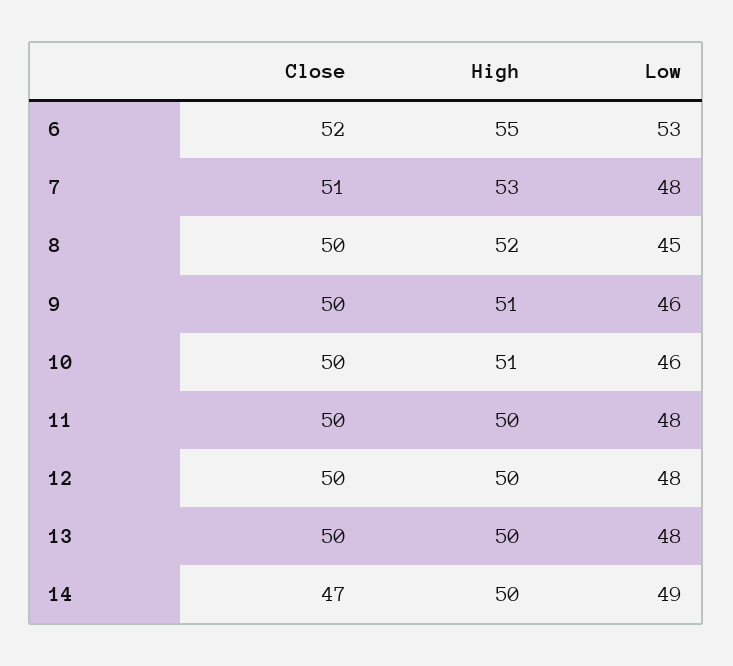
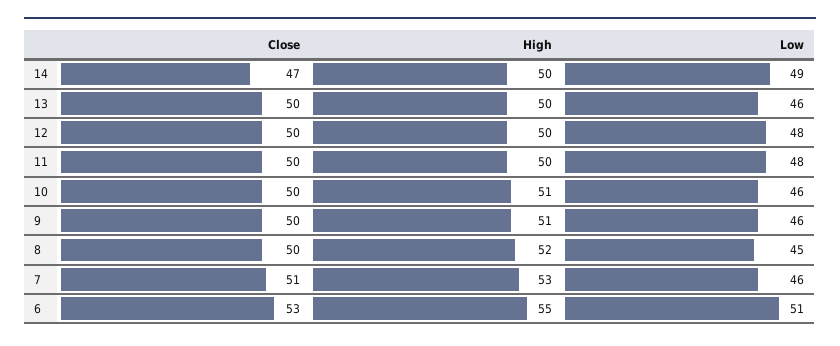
Close, 6: 52 -> 53
Low, 6: 53 -> 51
Low, 7: 48 -> 46
Low, 13: 48 -> 46

